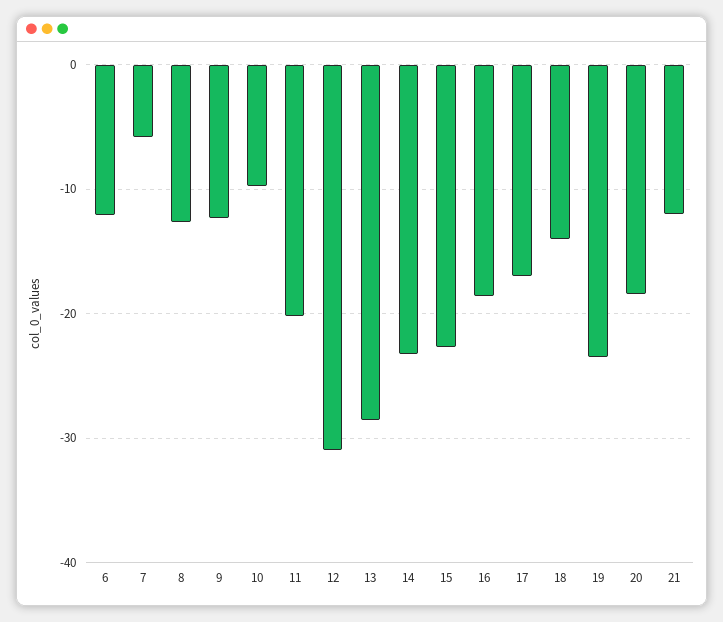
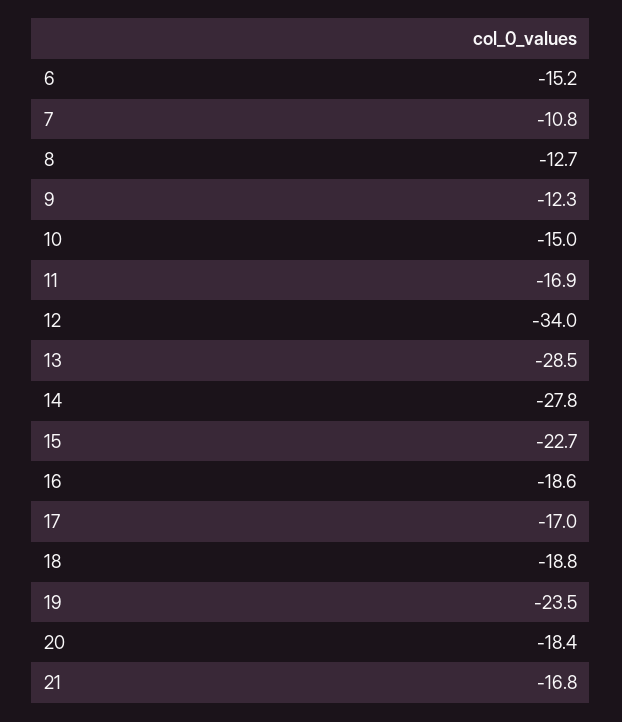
6: -12 -> -15.2
7: -6 -> -10.8
10: -10 -> -15
11: -20 -> -16.9
12: -31 -> -34
14: -23 -> -27.8
18: -14 -> -18.8
21: -12 -> -16.8

